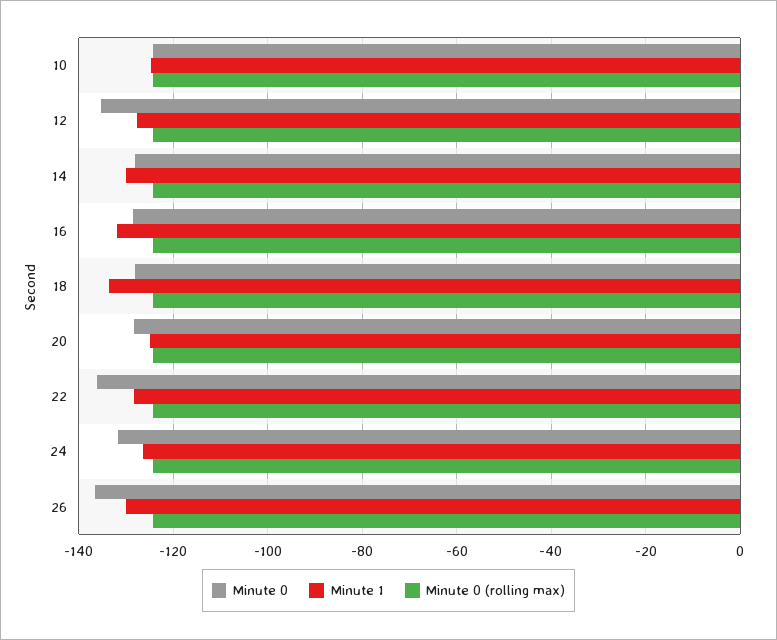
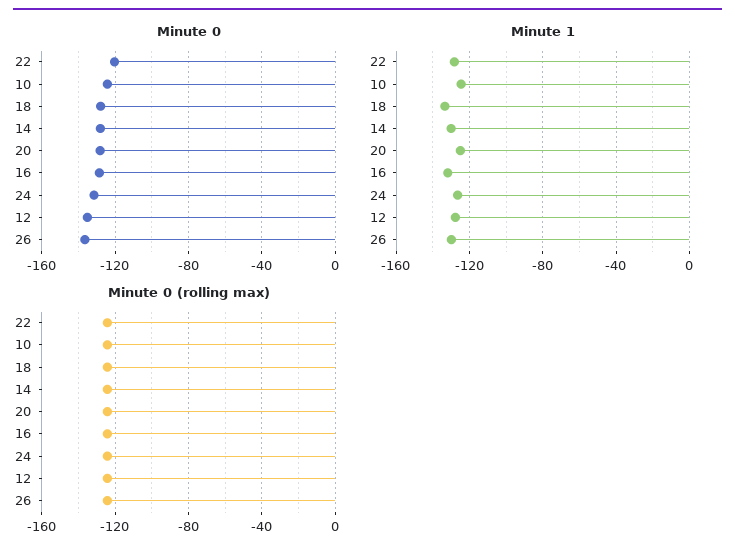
Minute 0, 22: -136 -> -120

